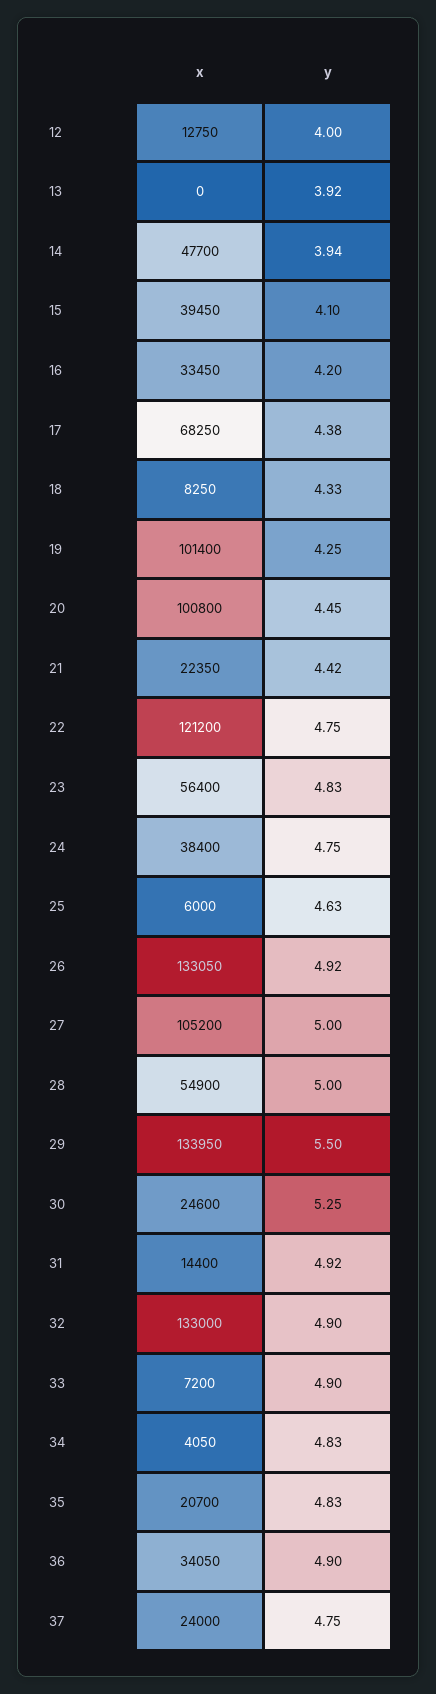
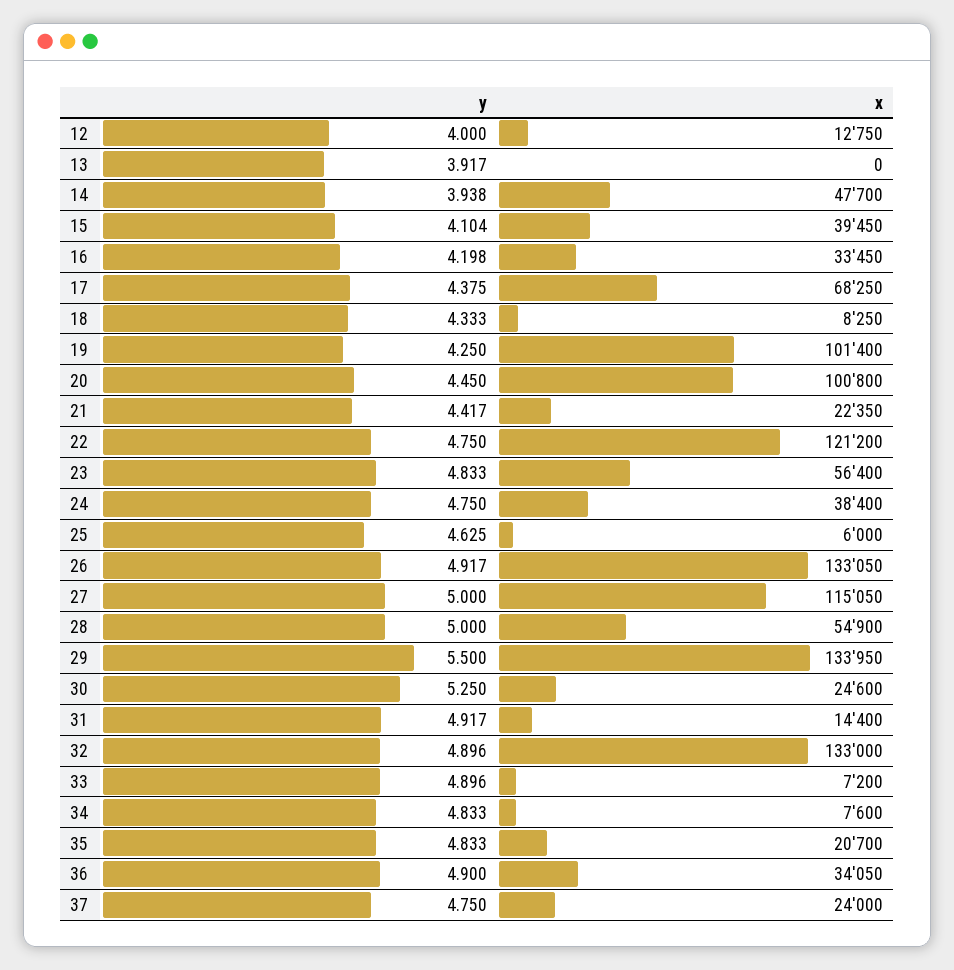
x, 27: 105200 -> 115050
x, 34: 4050 -> 7600

